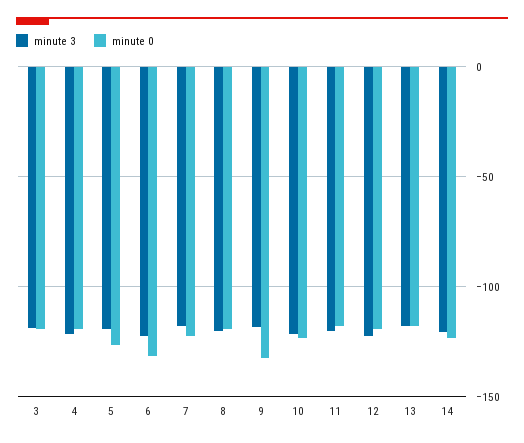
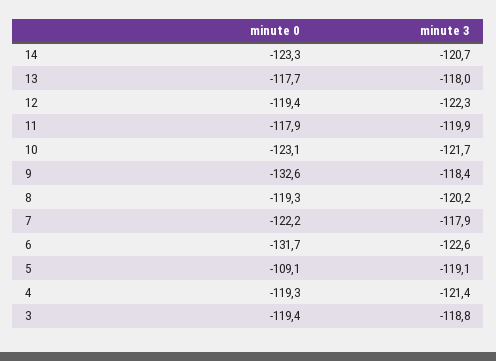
minute 0, 5: -125 -> -109.1

